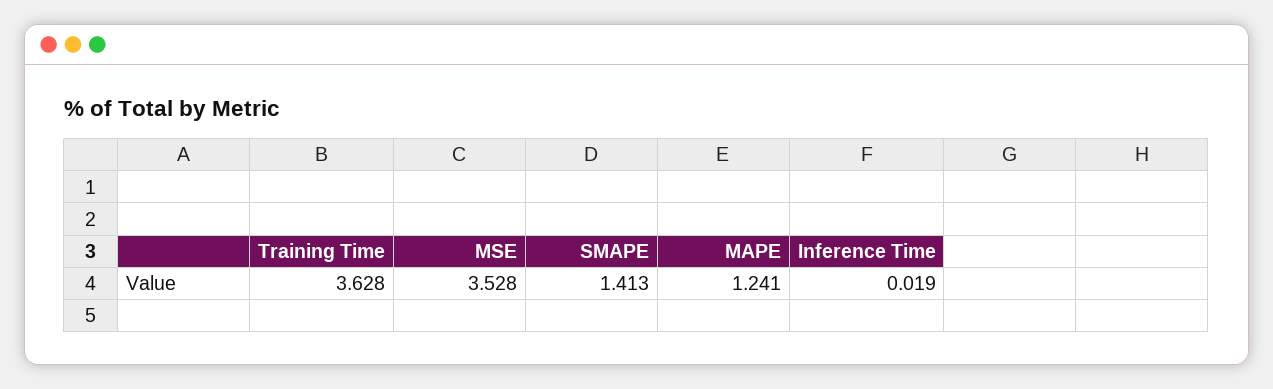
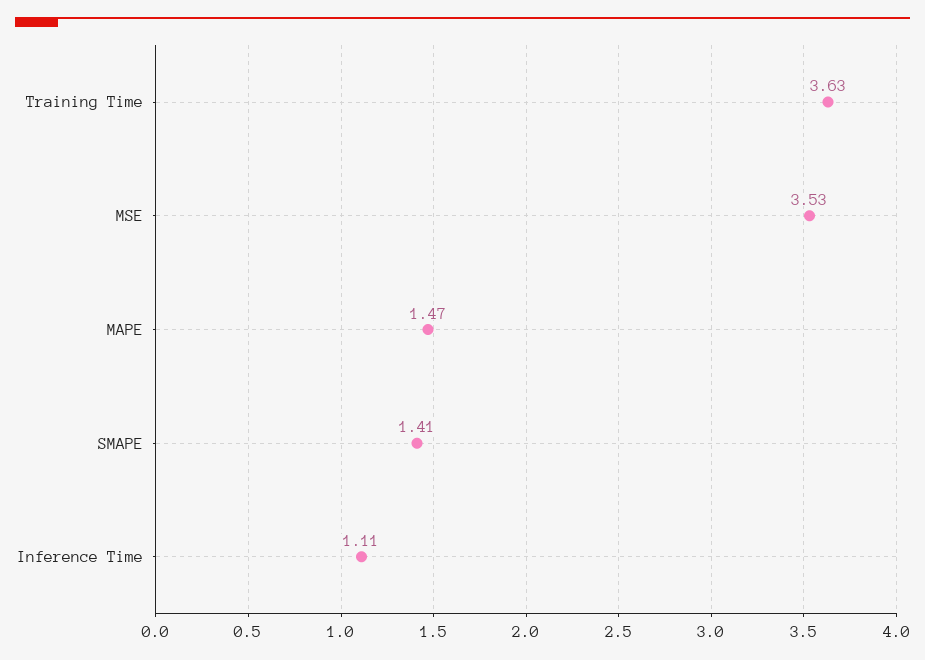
MAPE: 1.241 -> 1.47
Inference Time: 0.019 -> 1.11

